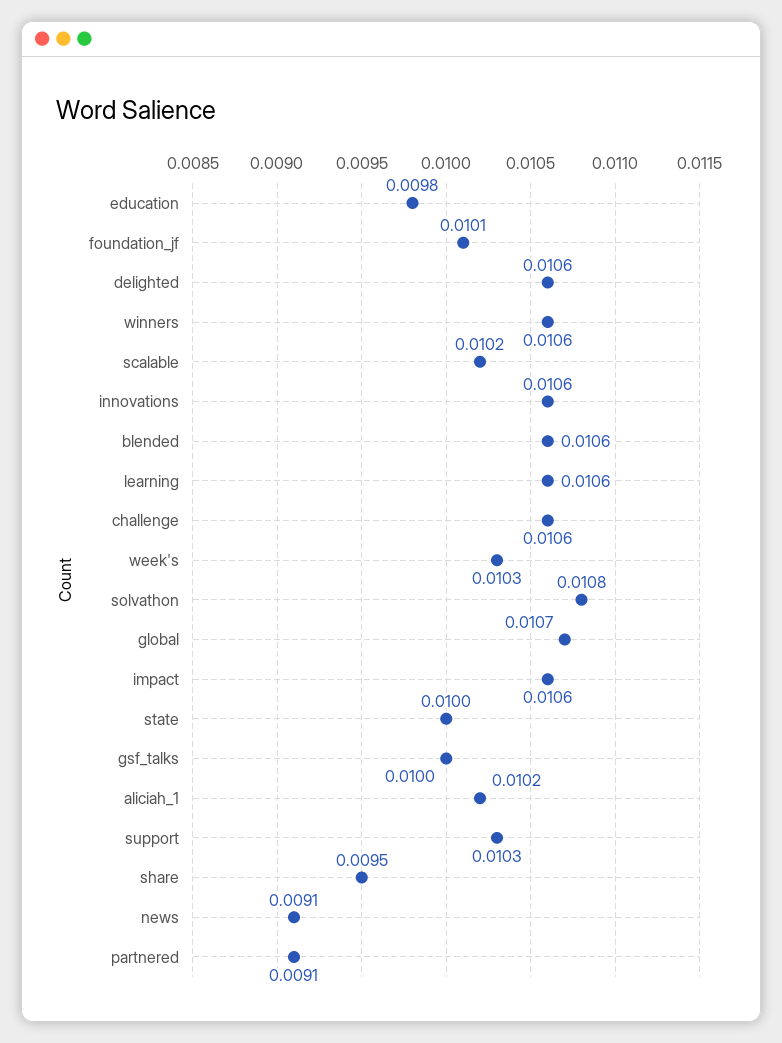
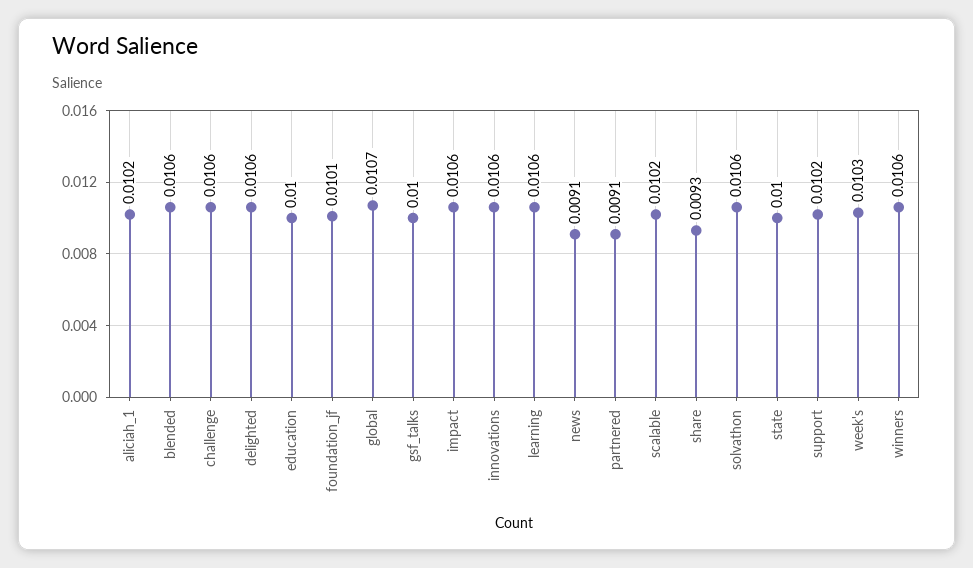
education: 0.0098 -> 0.01
solvathon: 0.0108 -> 0.0106
support: 0.0103 -> 0.0102
share: 0.0095 -> 0.0093

